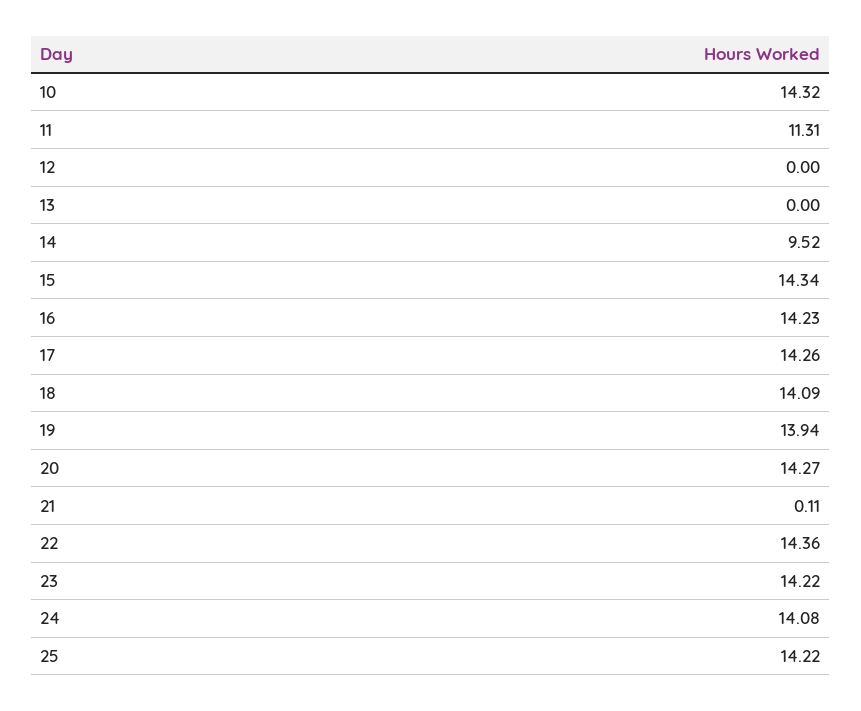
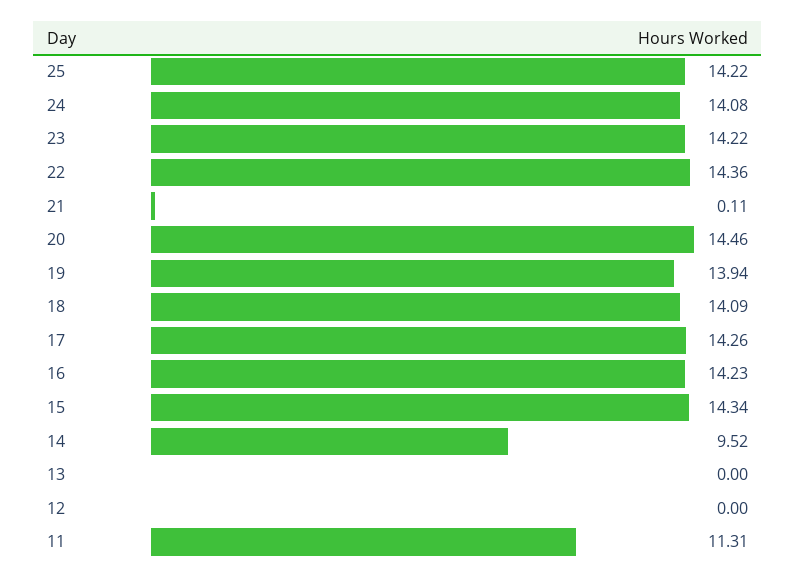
10: 14.32 -> none
20: 14.27 -> 14.46

